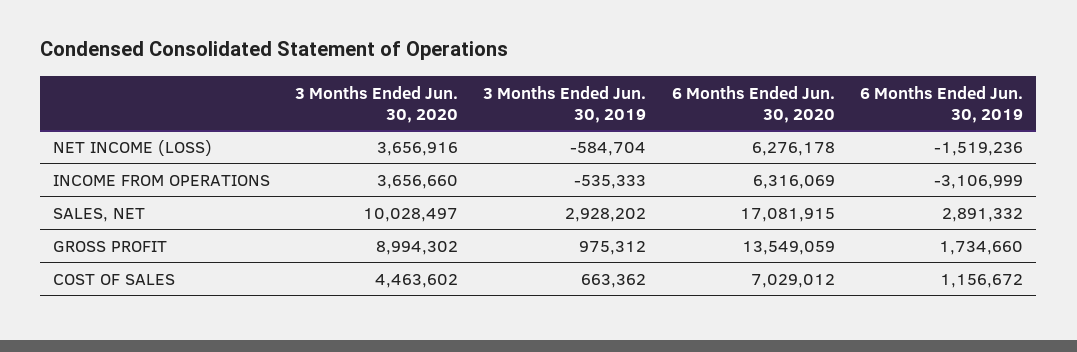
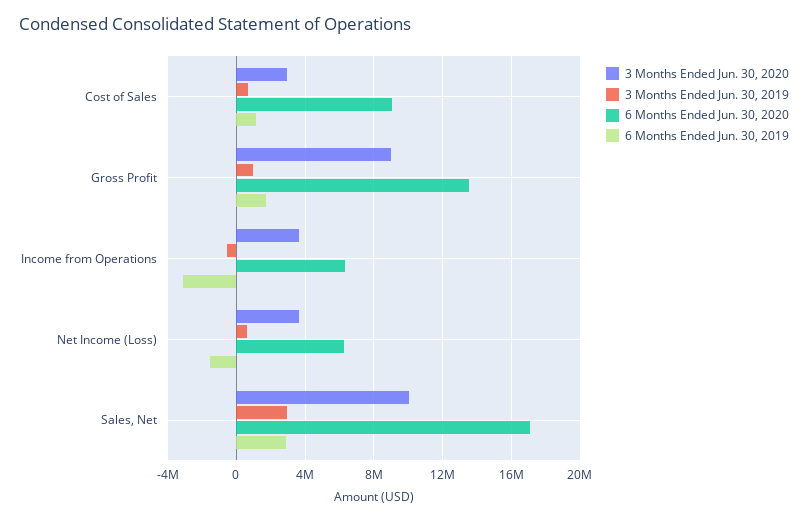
3 Months Ended Jun. 30, 2019, NET INCOME (LOSS): -584704 -> 500000
3 Months Ended Jun. 30, 2020, COST OF SALES: 4463602 -> 3000000
6 Months Ended Jun. 30, 2020, COST OF SALES: 7029012 -> 9000000

